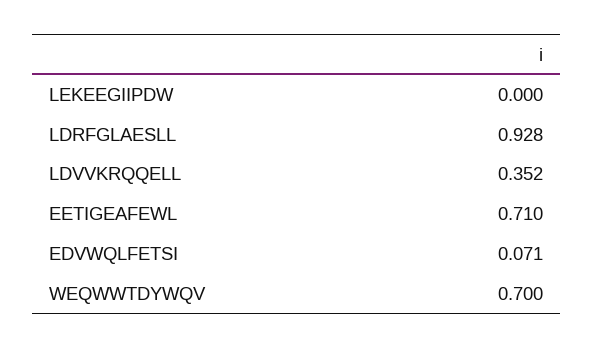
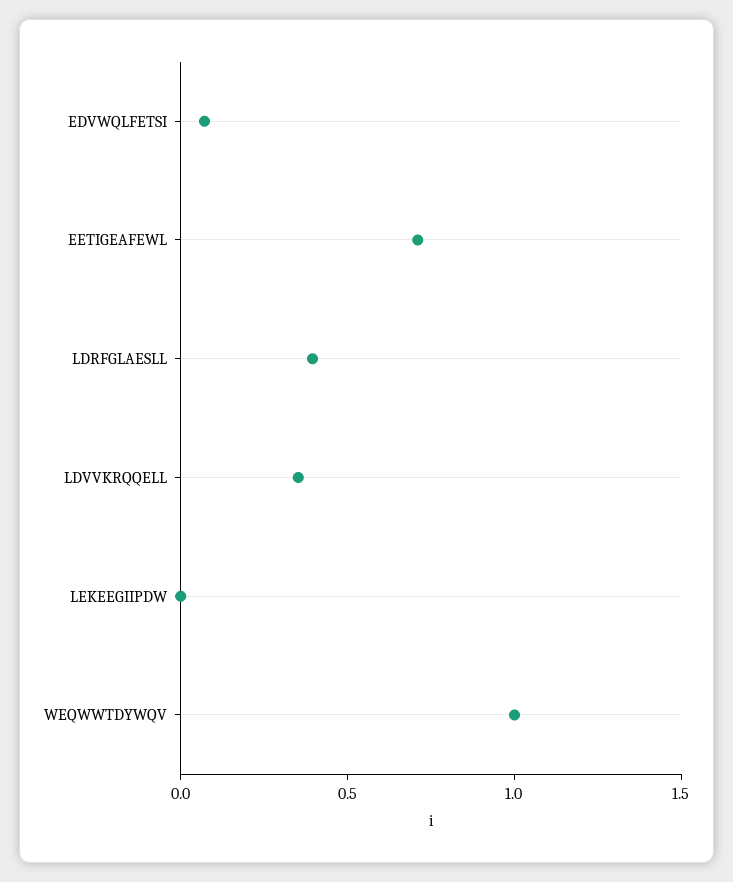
LDRFGLAESLL: 0.928 -> 0.4
WEQWWTDYWQV: 0.7 -> 1

